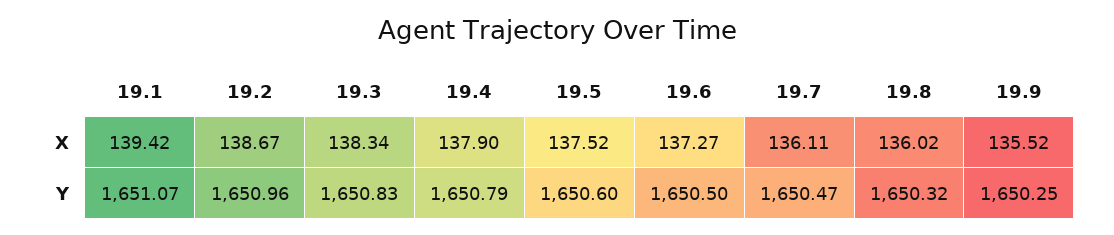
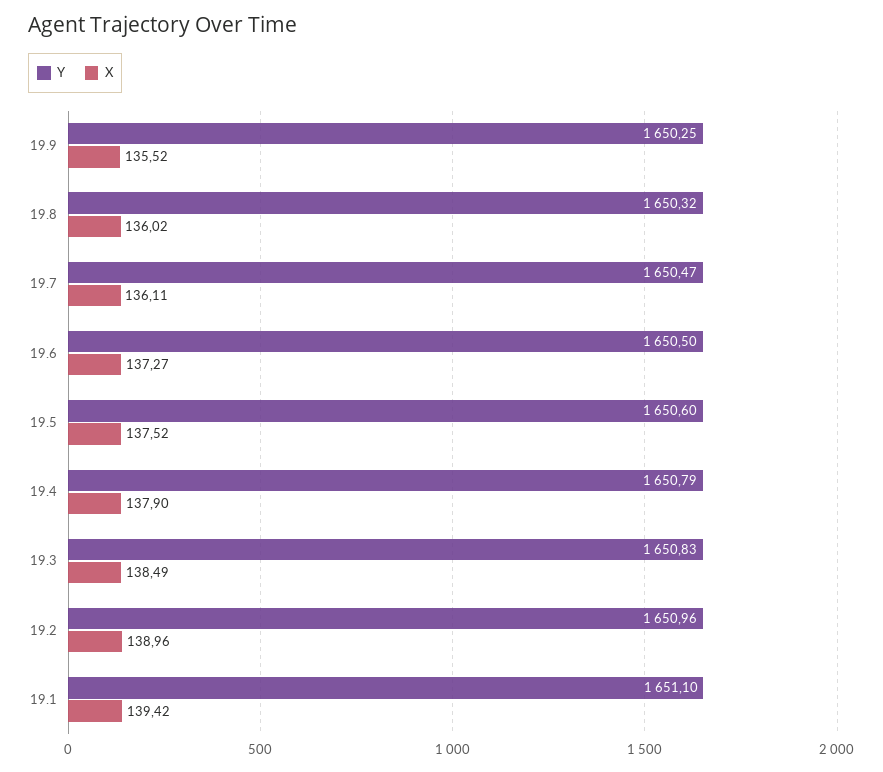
X, 19.2: 138.67 -> 138.96
X, 19.3: 138.34 -> 138.49
Y, 19.1: 1651.07 -> 1651.1

